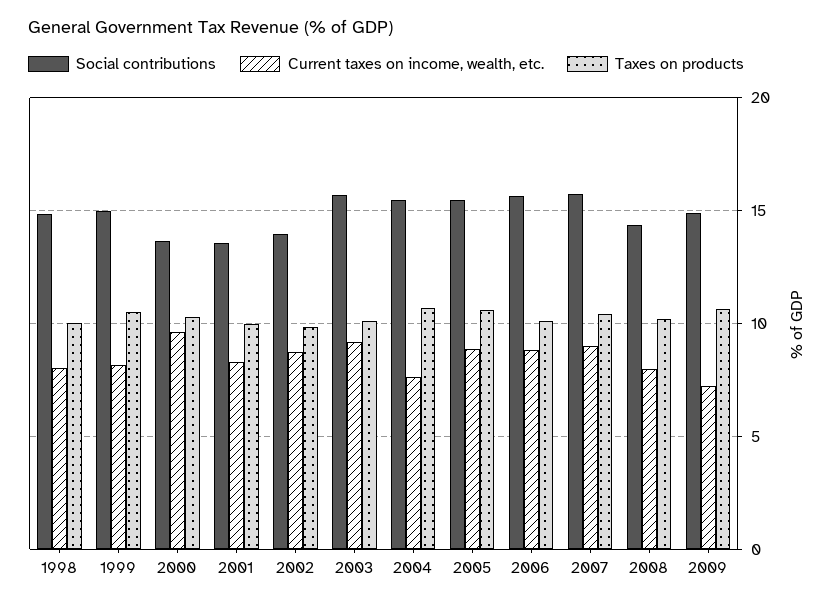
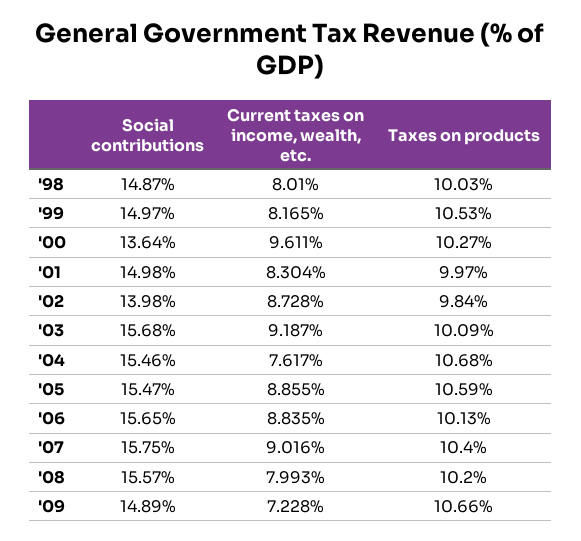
Social contributions, 2001: 13.5 -> 14.98
Social contributions, 2008: 14.5 -> 15.57

